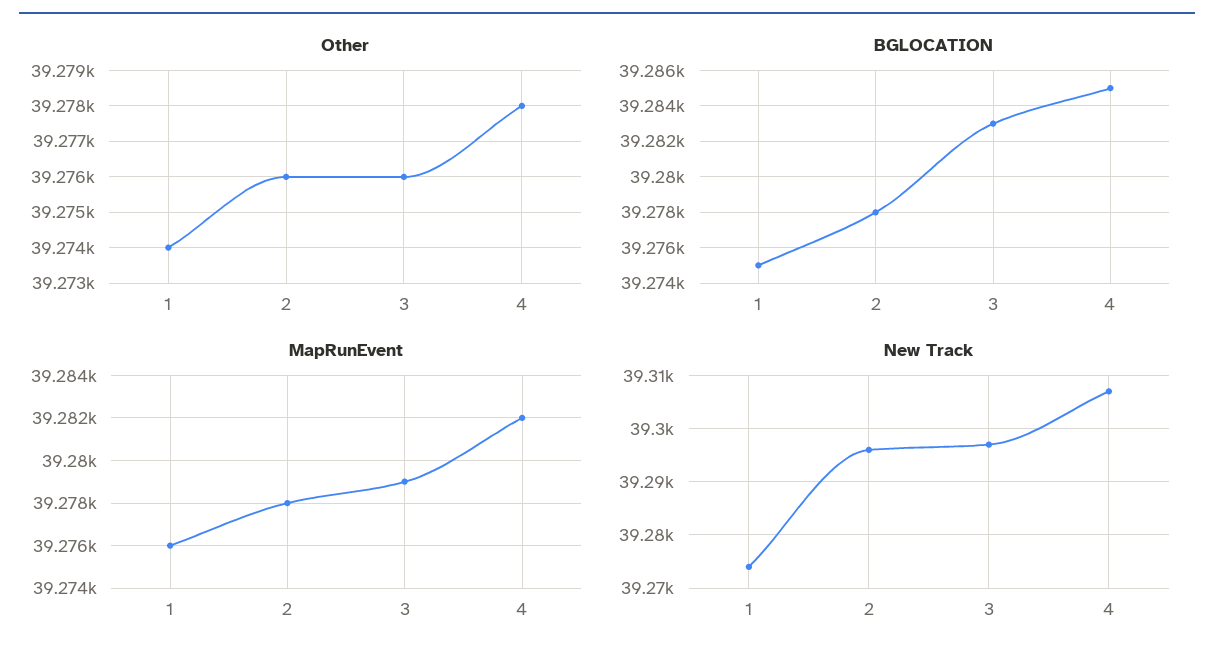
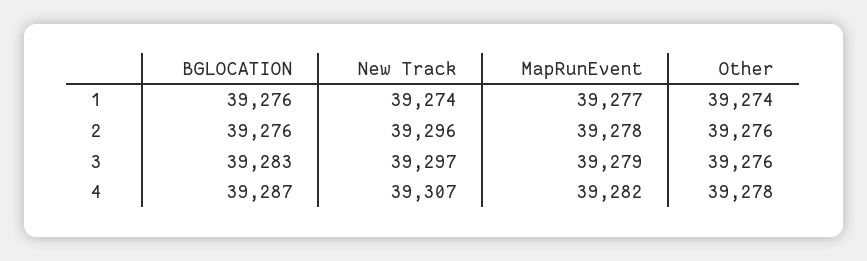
BGLOCATION, 1: 39275 -> 39276
BGLOCATION, 2: 39278 -> 39276
BGLOCATION, 4: 39285 -> 39287
MapRunEvent, 1: 39276 -> 39277

